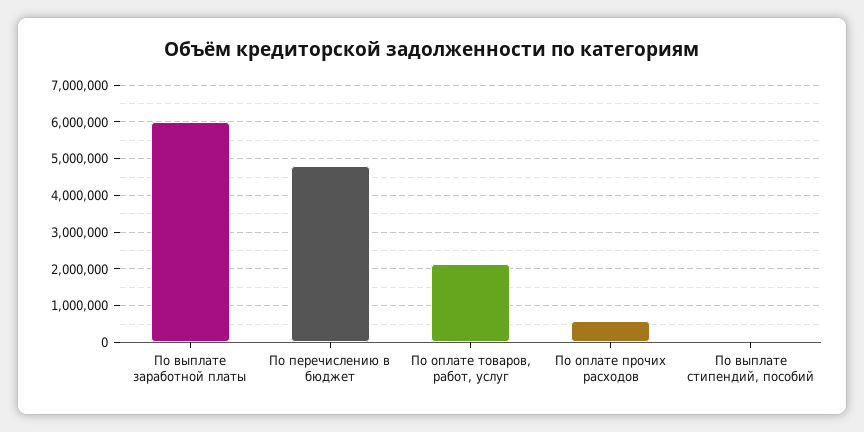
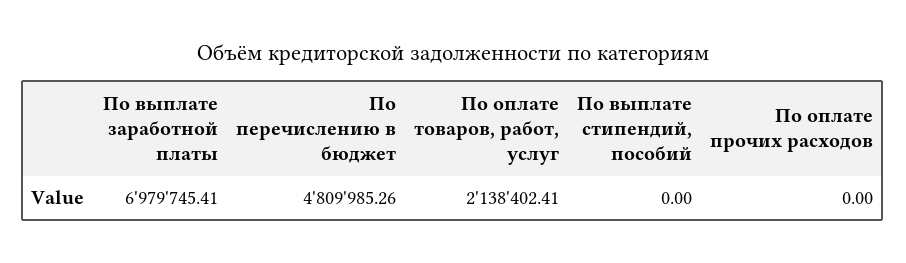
По выплате заработной платы: 6000000 -> 6979745.41
По оплате прочих расходов: 600000 -> 0

